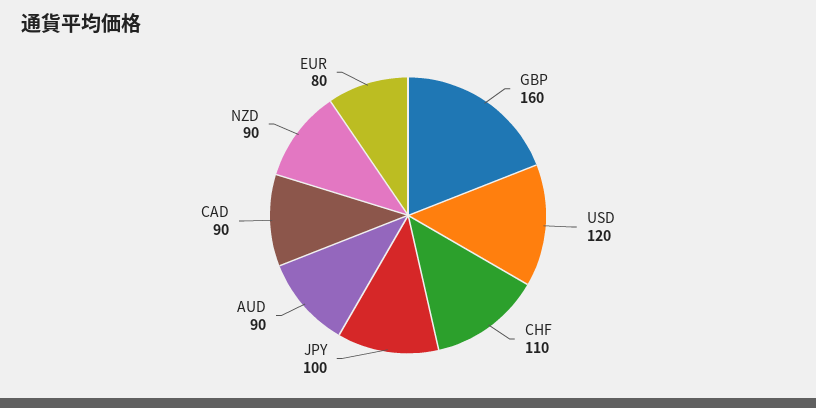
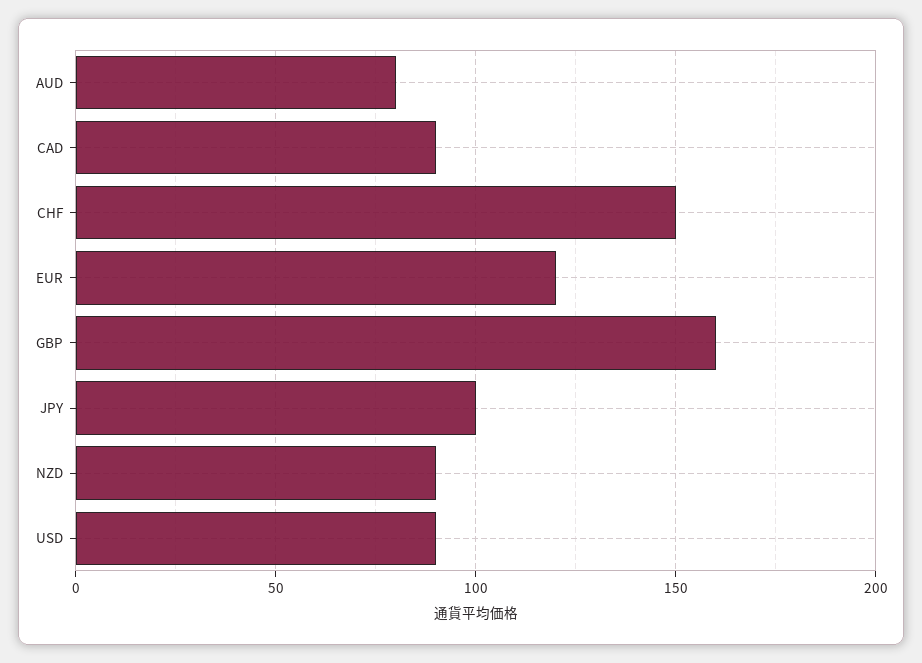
USD: 120 -> 90
CHF: 110 -> 150
AUD: 90 -> 80
EUR: 80 -> 120

